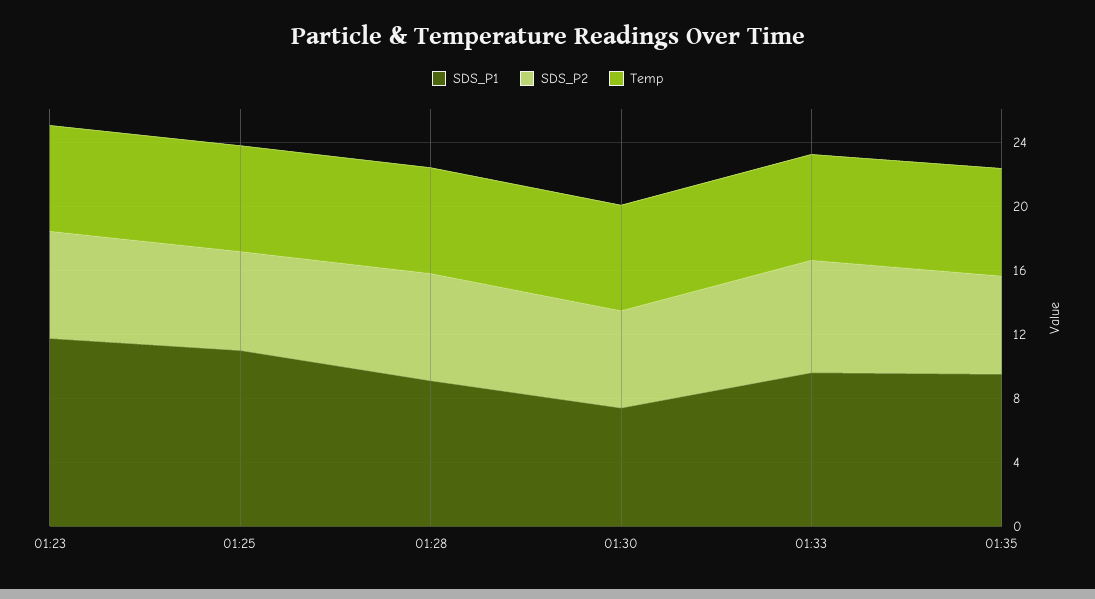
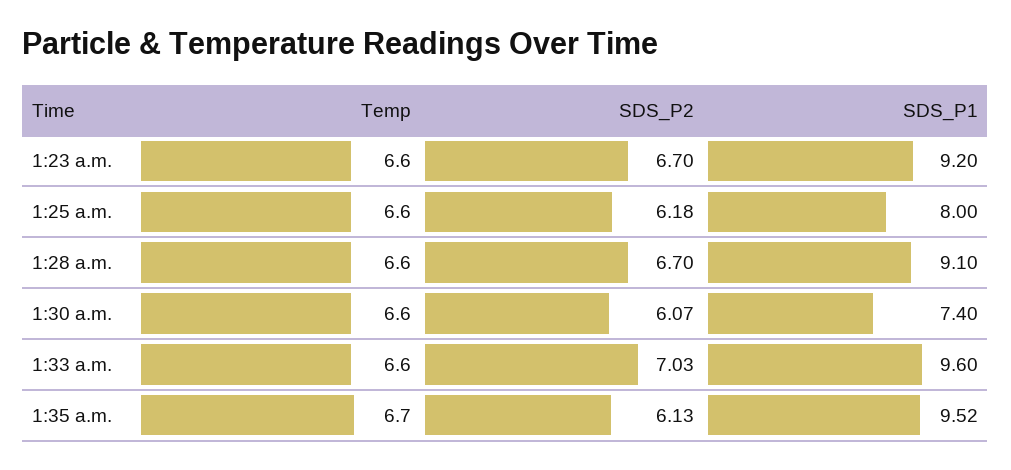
SDS_P1, 01:23: 12 -> 9.2
SDS_P1, 01:25: 11 -> 8

